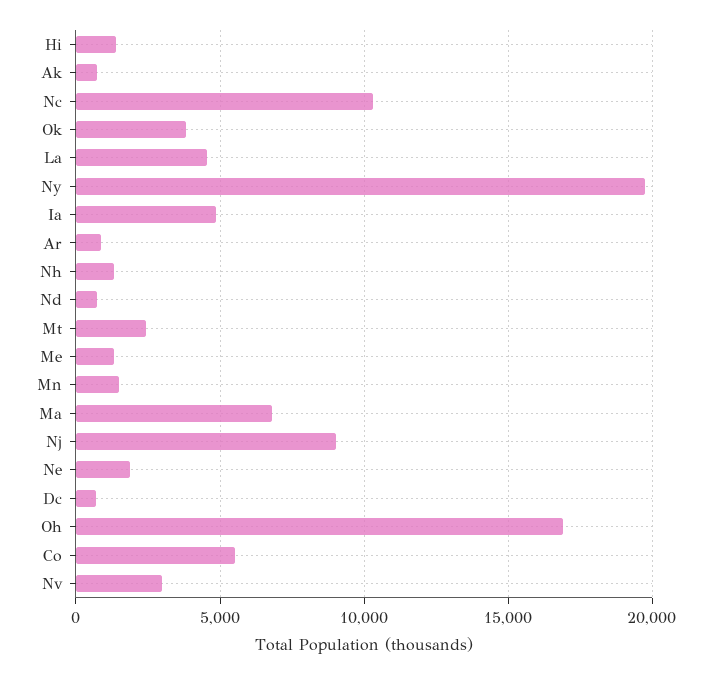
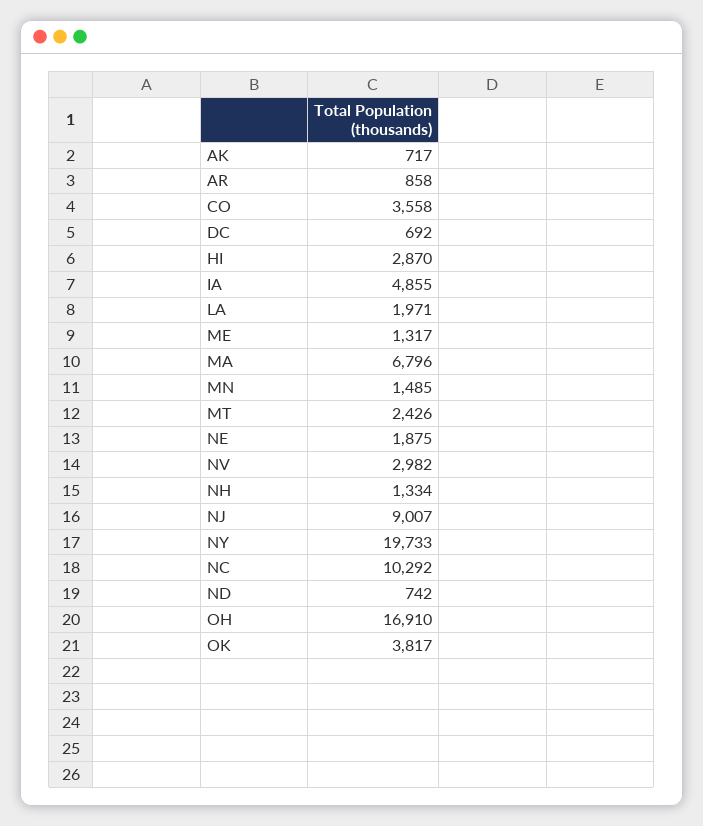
Hi: 1500 -> 2870
La: 4500 -> 1971
Co: 5500 -> 3558

